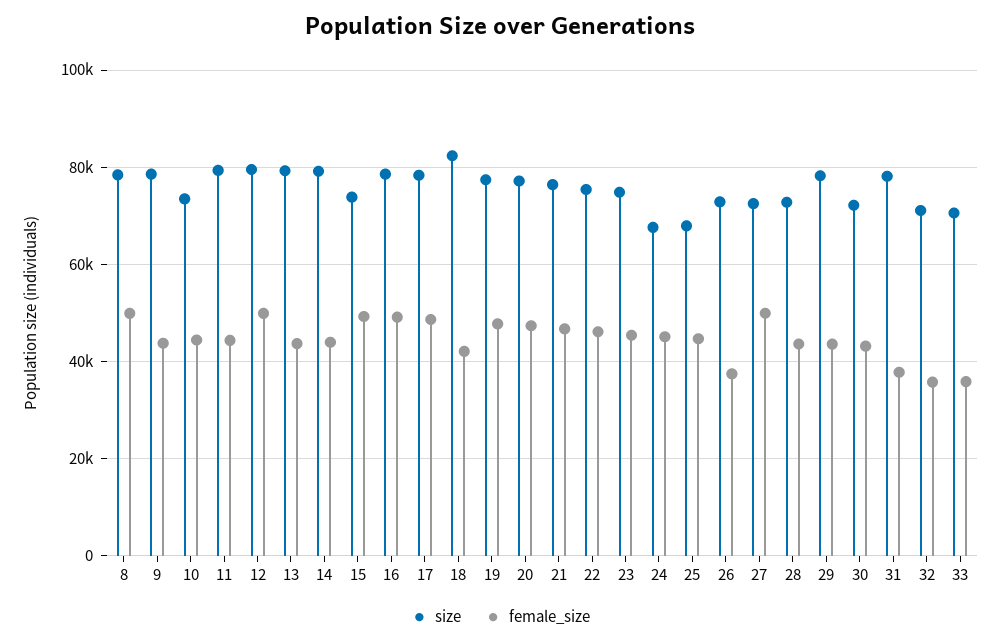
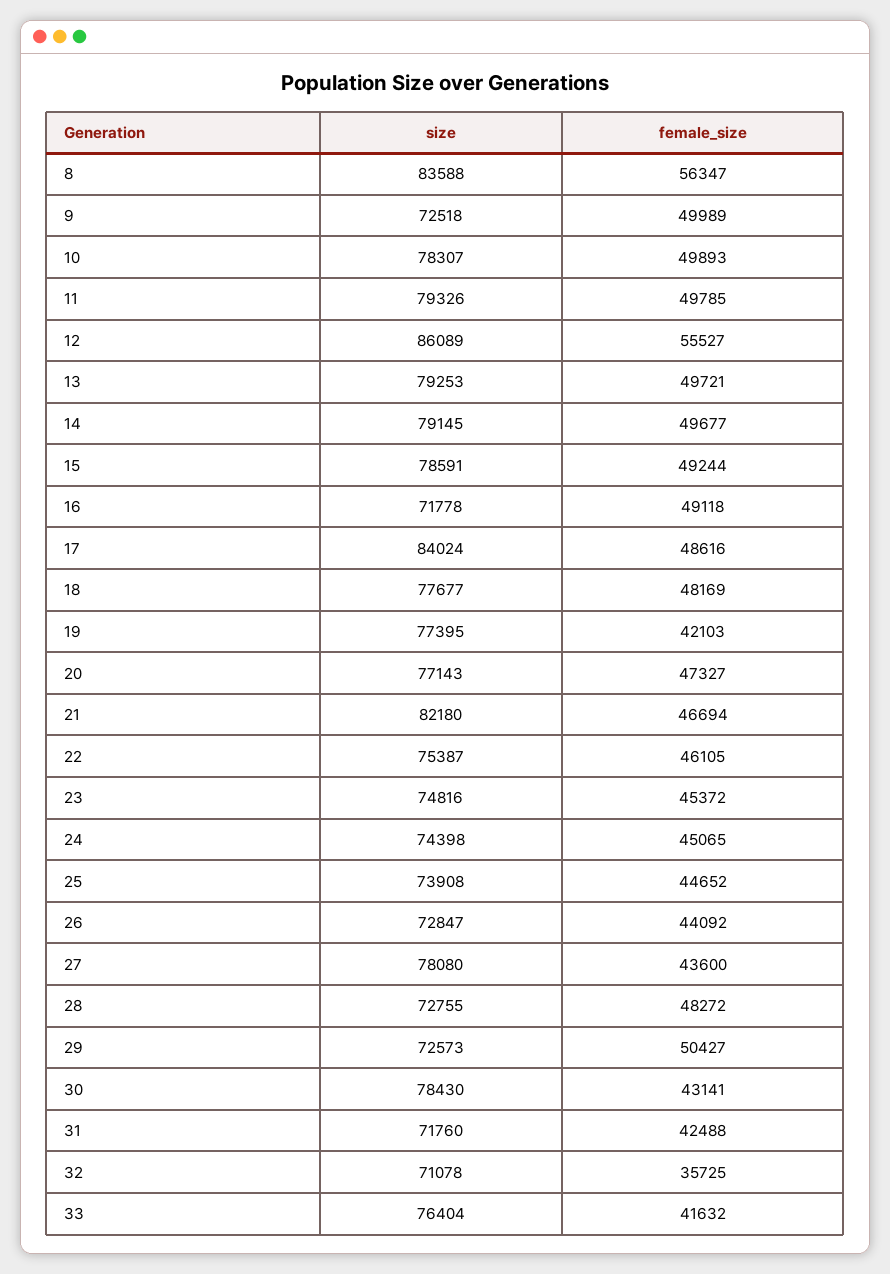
size, 8: 78000 -> 83588
female_size, 8: 50000 -> 56347
size, 9: 78000 -> 72518
female_size, 9: 44000 -> 49989
size, 10: 74000 -> 78307
female_size, 10: 44000 -> 49893
female_size, 11: 44000 -> 49785
size, 12: 80000 -> 86089
female_size, 12: 50000 -> 55527
female_size, 13: 44000 -> 49721
female_size, 14: 44000 -> 49677
size, 15: 74000 -> 78591
size, 16: 78000 -> 71778
size, 17: 78000 -> 84024
size, 18: 82000 -> 77677
female_size, 18: 42000 -> 48169
female_size, 19: 48000 -> 42103
size, 21: 76000 -> 82180
size, 24: 68000 -> 74398
size, 25: 68000 -> 73908
female_size, 26: 38000 -> 44092
size, 27: 72000 -> 78080
female_size, 27: 50000 -> 43600
female_size, 28: 44000 -> 48272
size, 29: 78000 -> 72573
female_size, 29: 44000 -> 50427
size, 30: 72000 -> 78430
size, 31: 78000 -> 71760
female_size, 31: 38000 -> 42488
size, 33: 70000 -> 76404
female_size, 33: 36000 -> 41632

